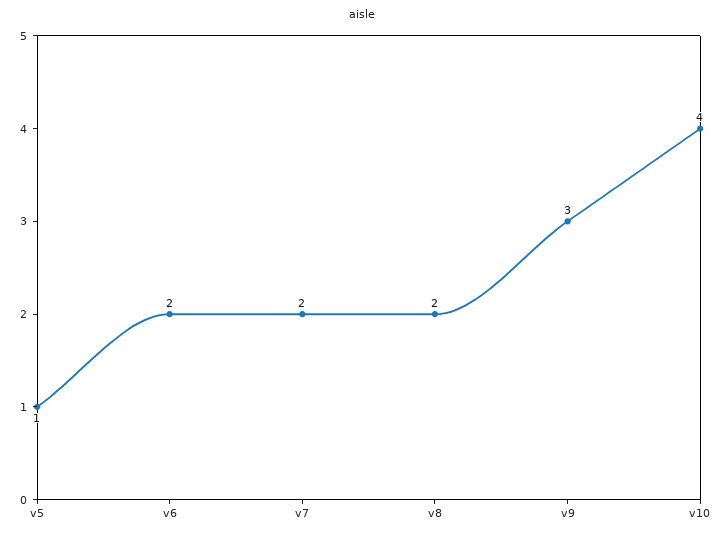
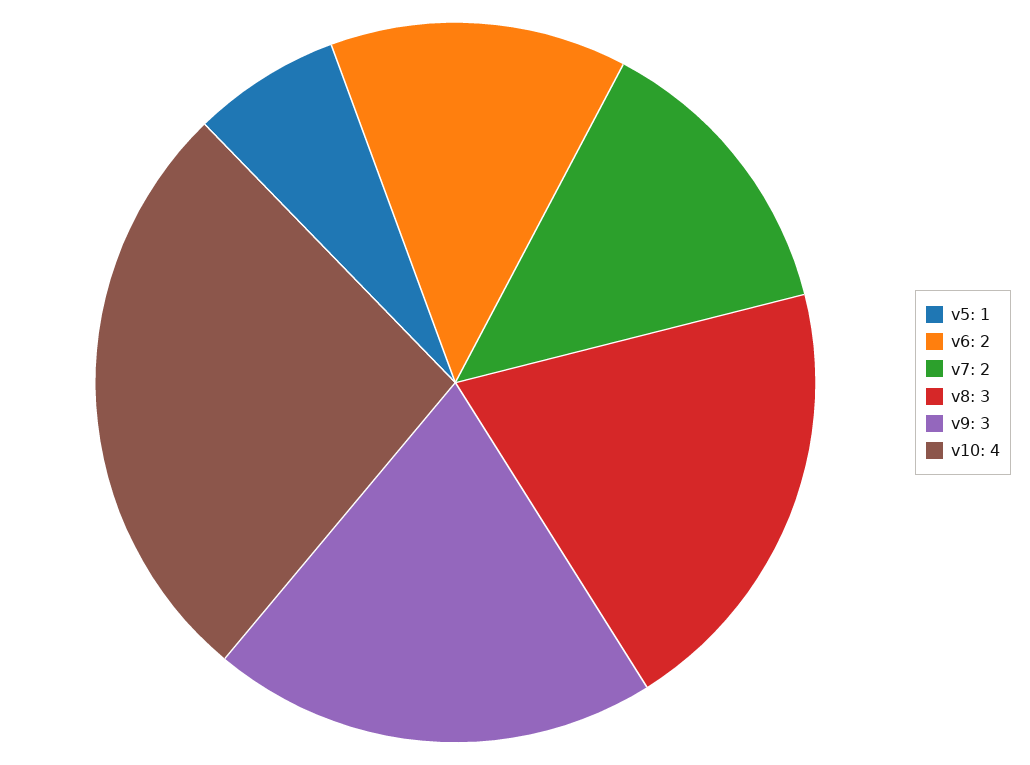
v8: 2 -> 3

